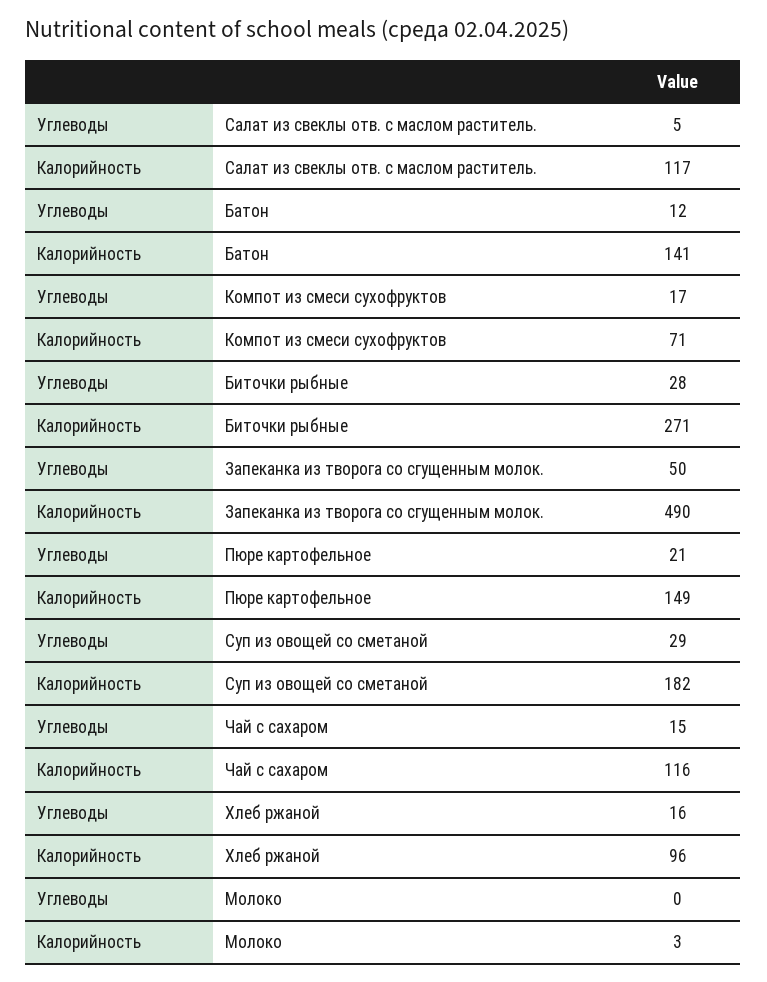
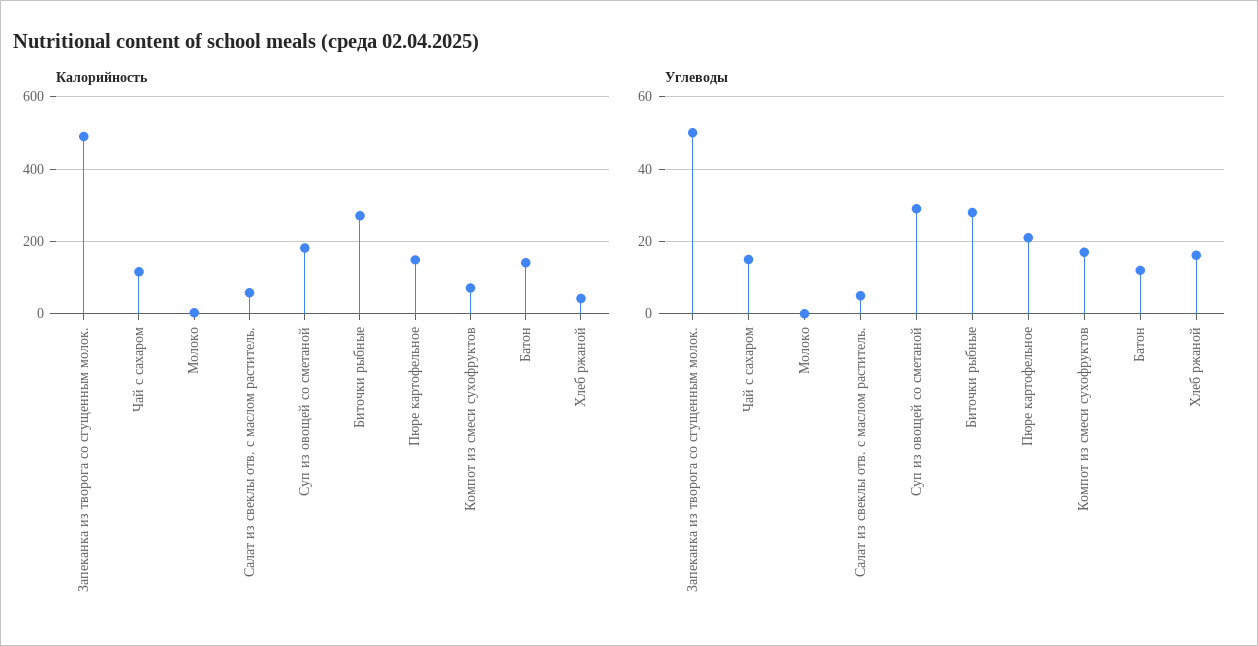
Калорийность, Салат из свеклы отв. с маслом раститель.: 117 -> 60
Калорийность, Хлеб ржаной: 96 -> 40

